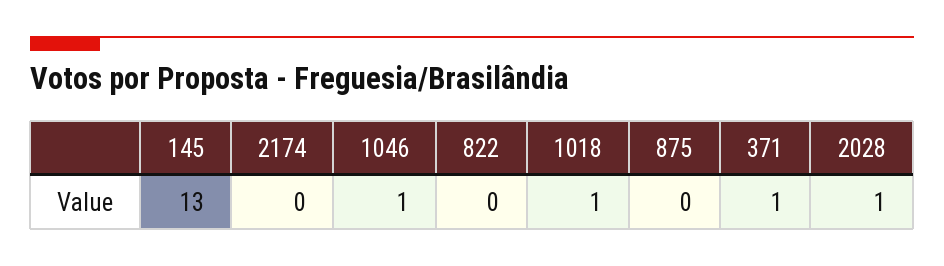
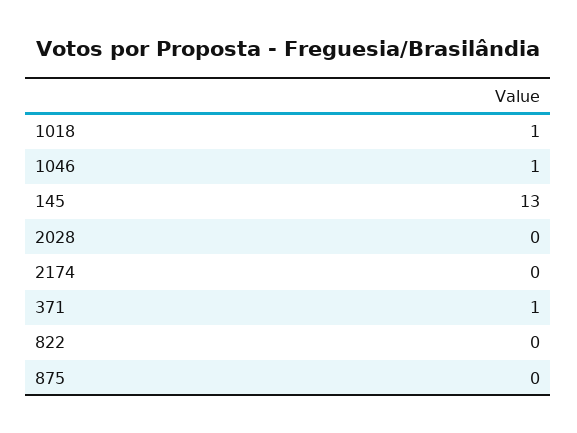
2028: 1 -> 0

